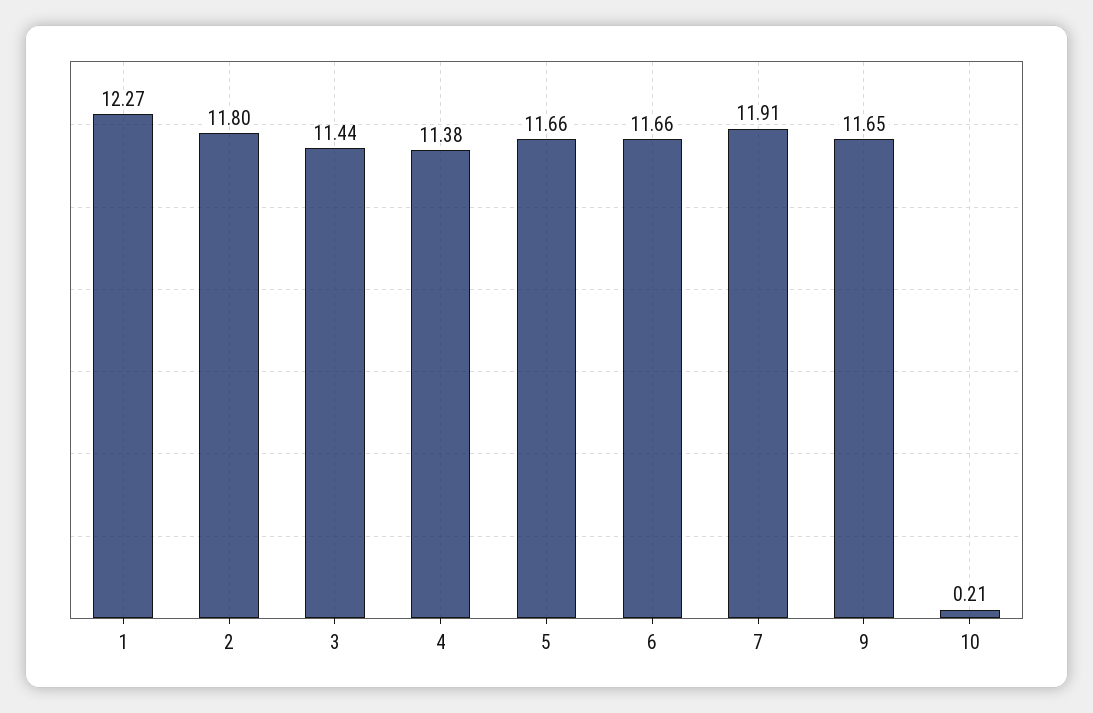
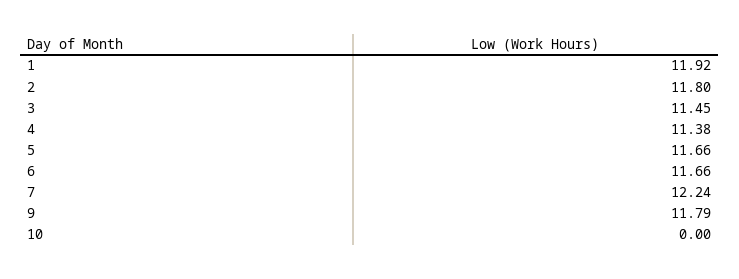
1: 12.27 -> 11.92
3: 11.44 -> 11.45
7: 11.91 -> 12.24
9: 11.65 -> 11.79
10: 0.21 -> 0

